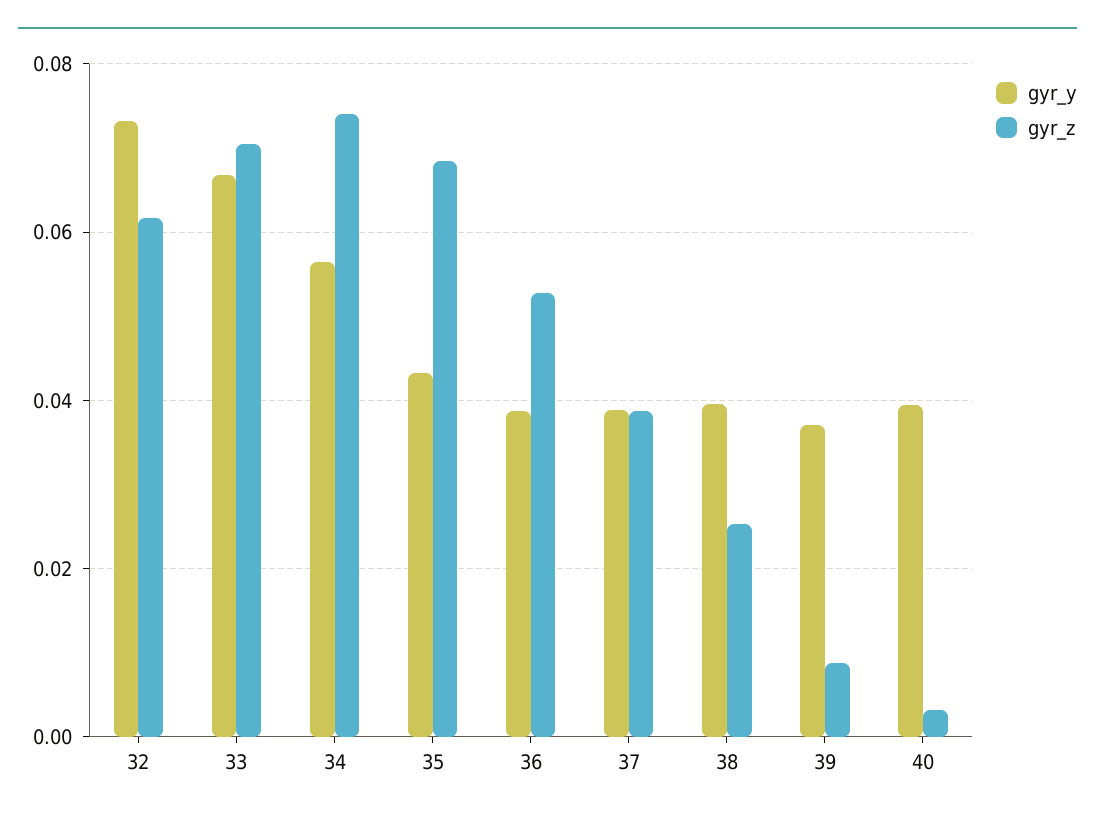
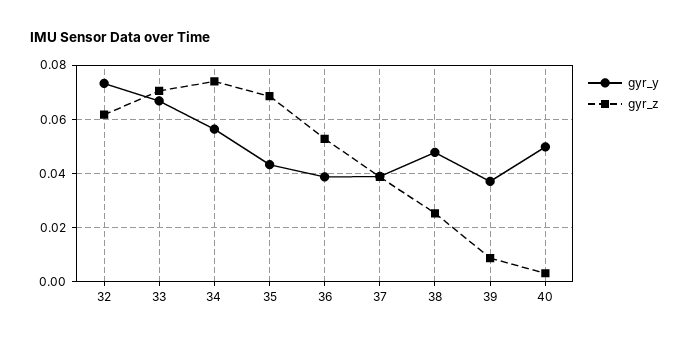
gyr_y, 38: 0.04 -> 0.0475
gyr_y, 40: 0.04 -> 0.05

